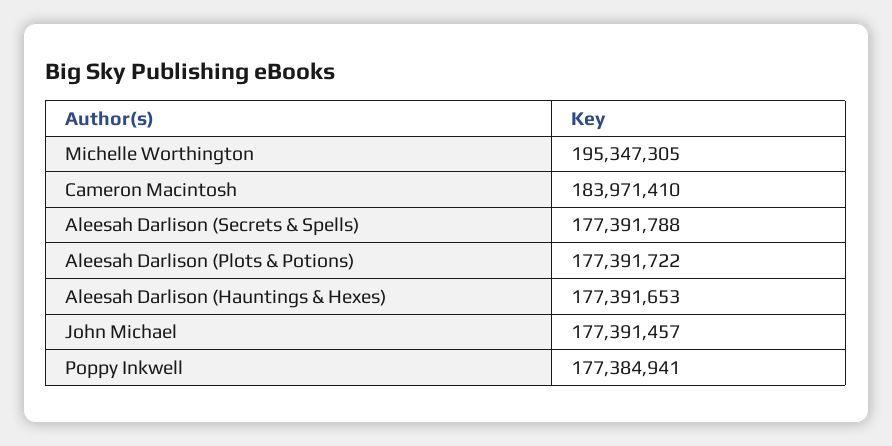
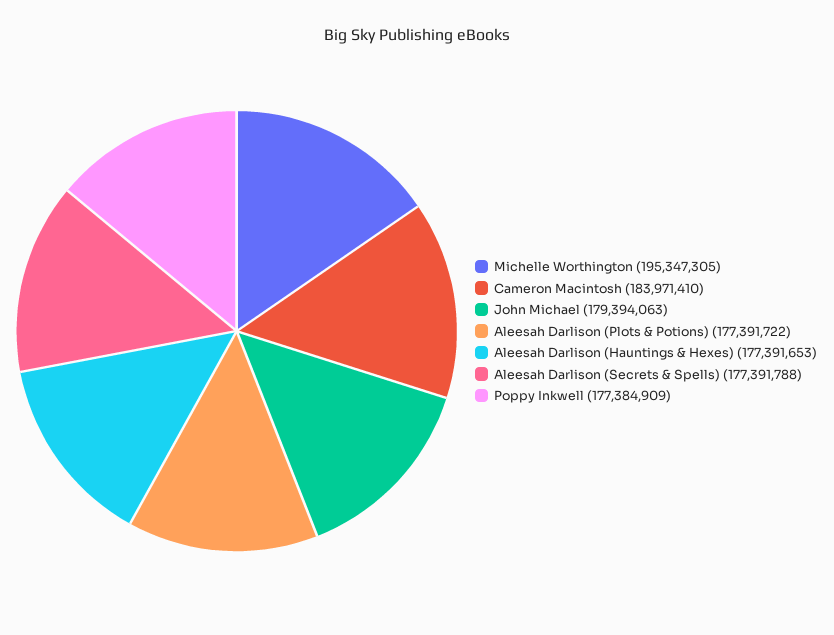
John Michael: 177391457 -> 179394063
Poppy Inkwell: 177384941 -> 177384909

